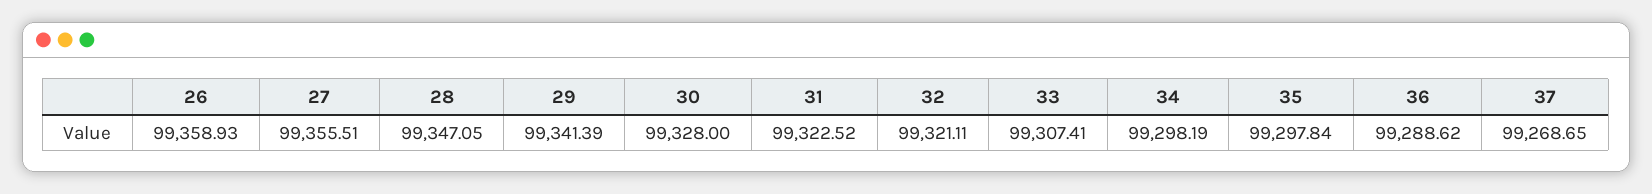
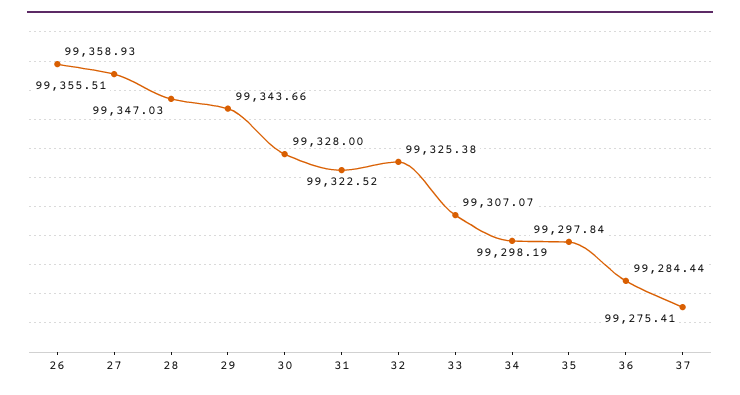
28: 99347.05 -> 99347.03
29: 99341.39 -> 99343.66
32: 99321.11 -> 99325.38
33: 99307.41 -> 99307.07
36: 99288.62 -> 99284.44
37: 99268.65 -> 99275.41

